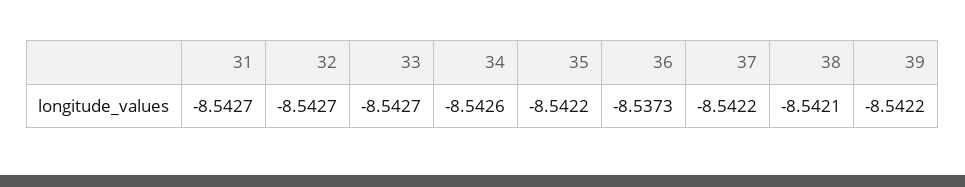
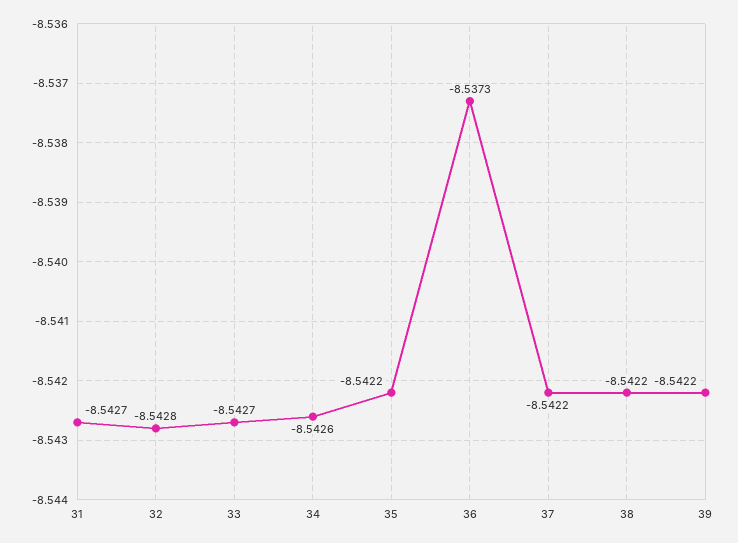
32: -8.5427 -> -8.5428
38: -8.5421 -> -8.5422

